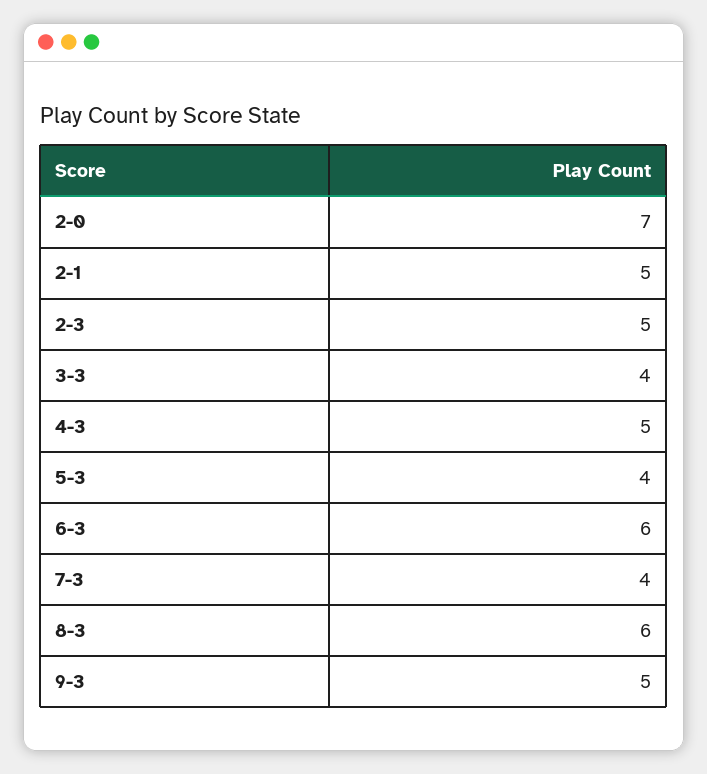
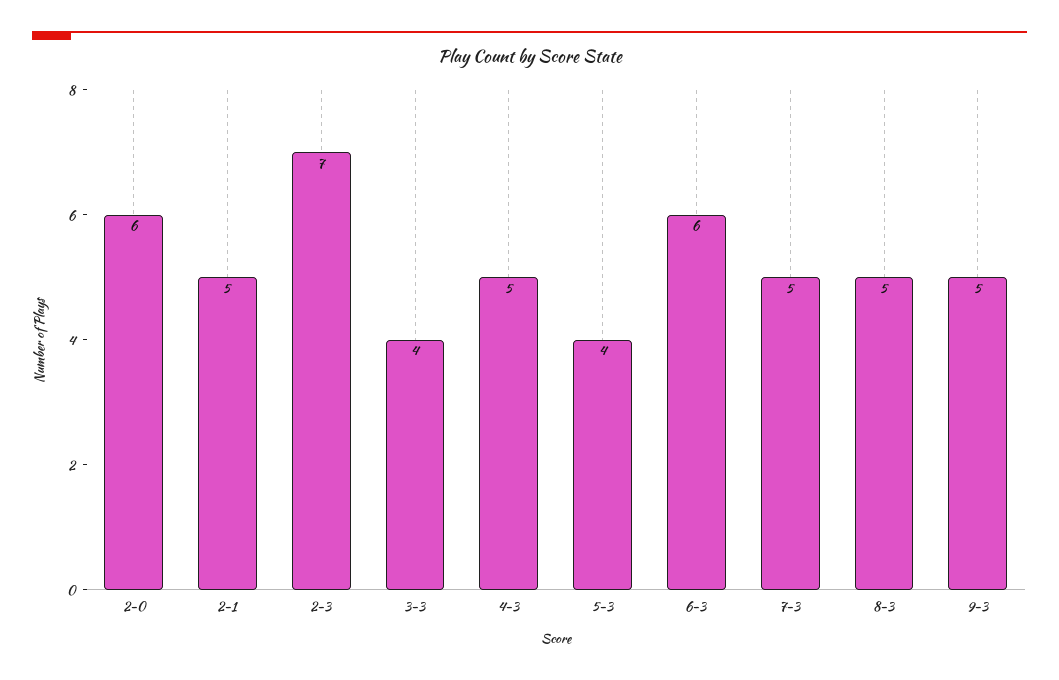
2-0: 7 -> 6
2-3: 5 -> 7
7-3: 4 -> 5
8-3: 6 -> 5

